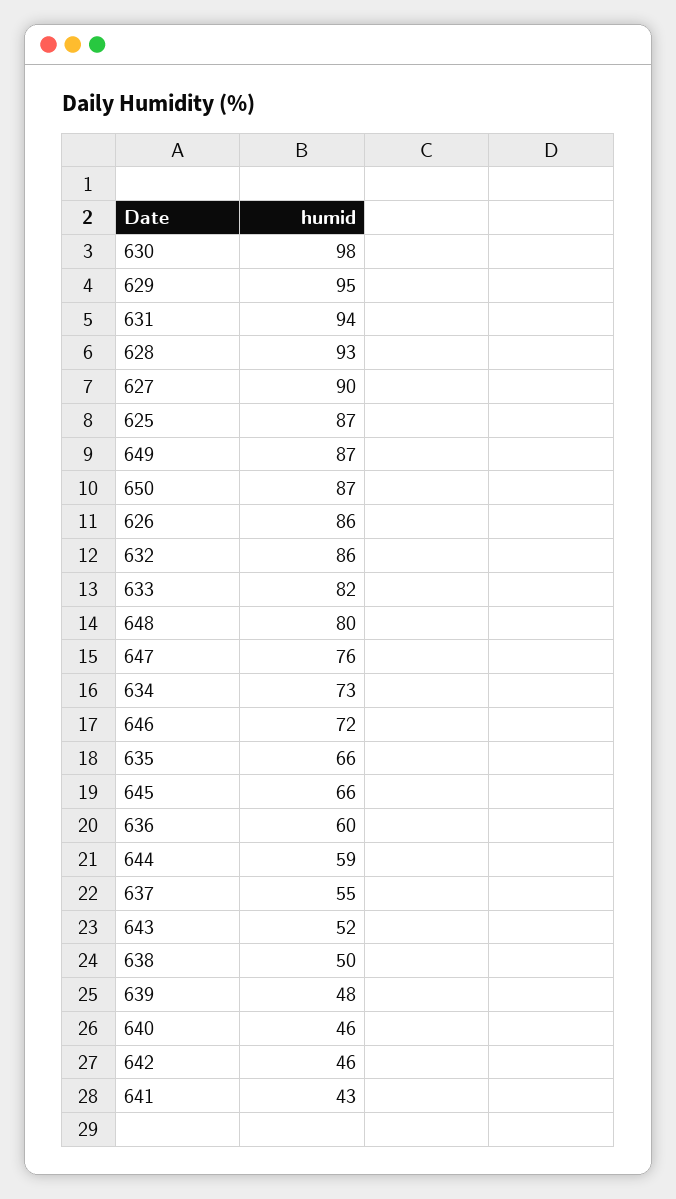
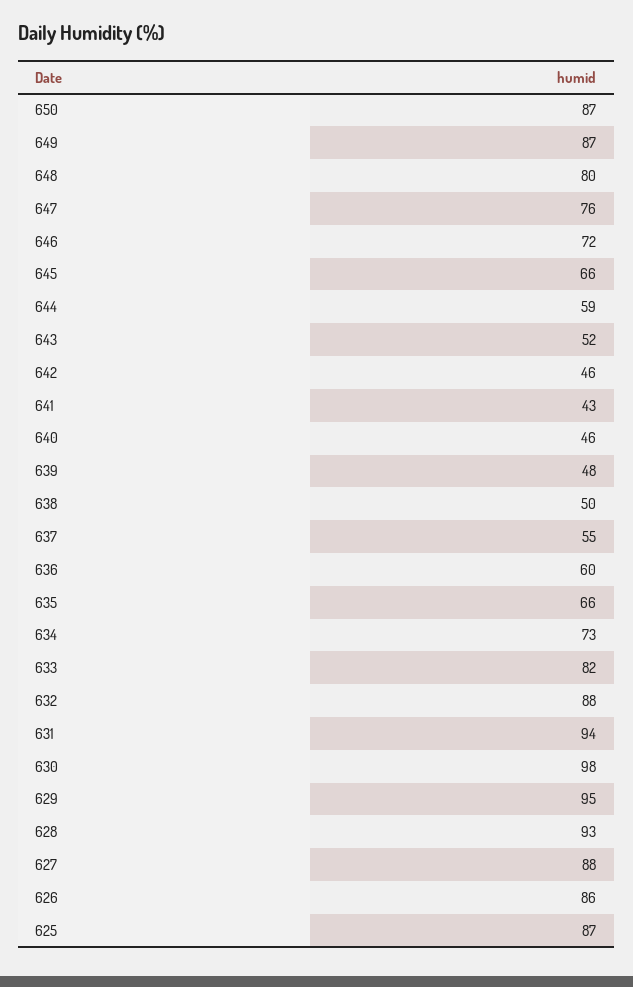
627: 90 -> 88
632: 86 -> 88

